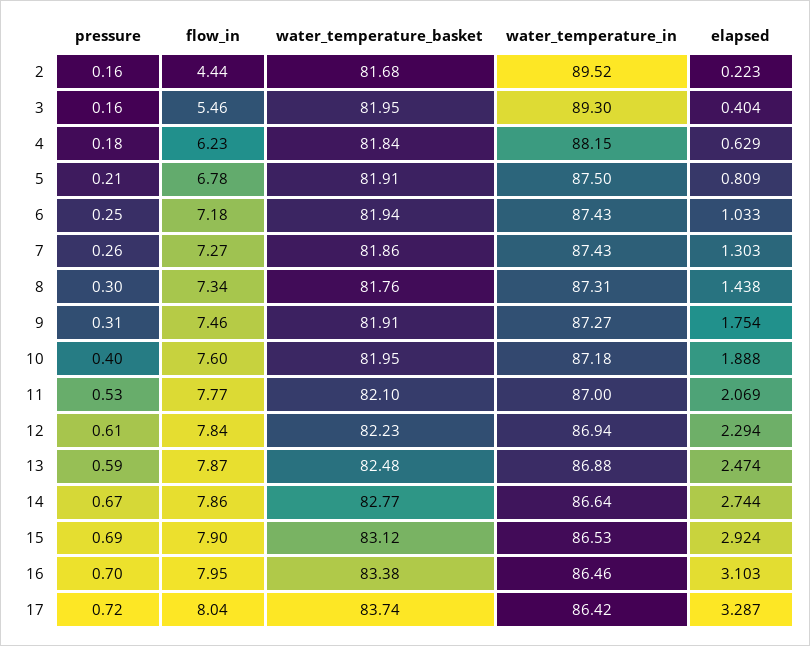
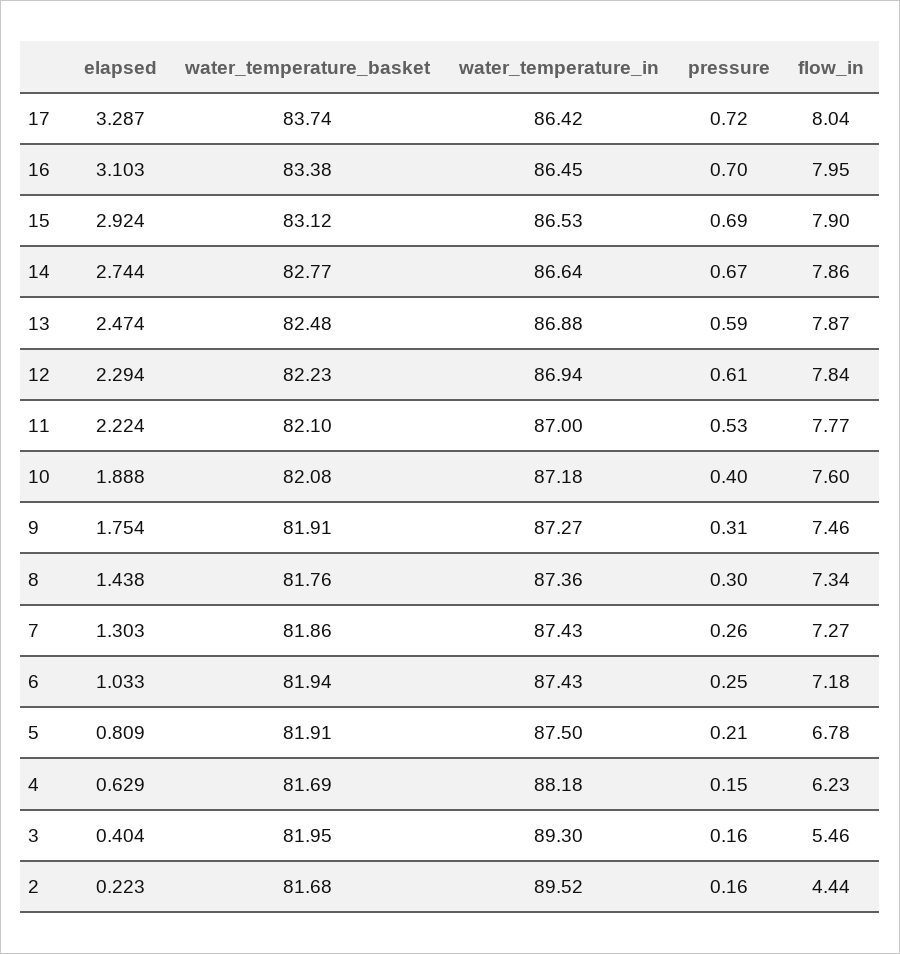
pressure, 4: 0.18 -> 0.15
water_temperature_basket, 4: 81.84 -> 81.69
water_temperature_in, 4: 88.15 -> 88.18
water_temperature_in, 8: 87.31 -> 87.36
water_temperature_basket, 10: 81.95 -> 82.08
elapsed, 11: 2.069 -> 2.224
water_temperature_in, 16: 86.46 -> 86.45

